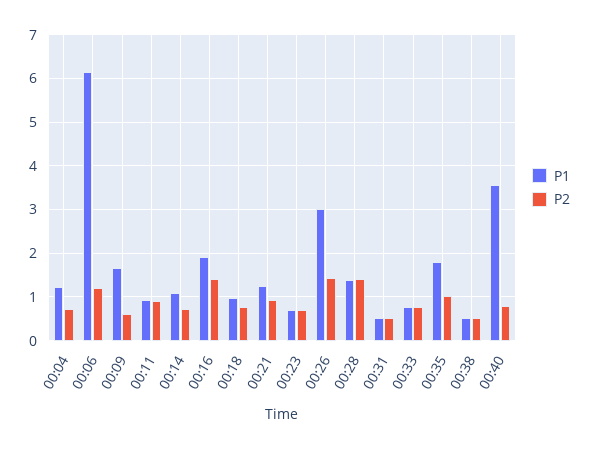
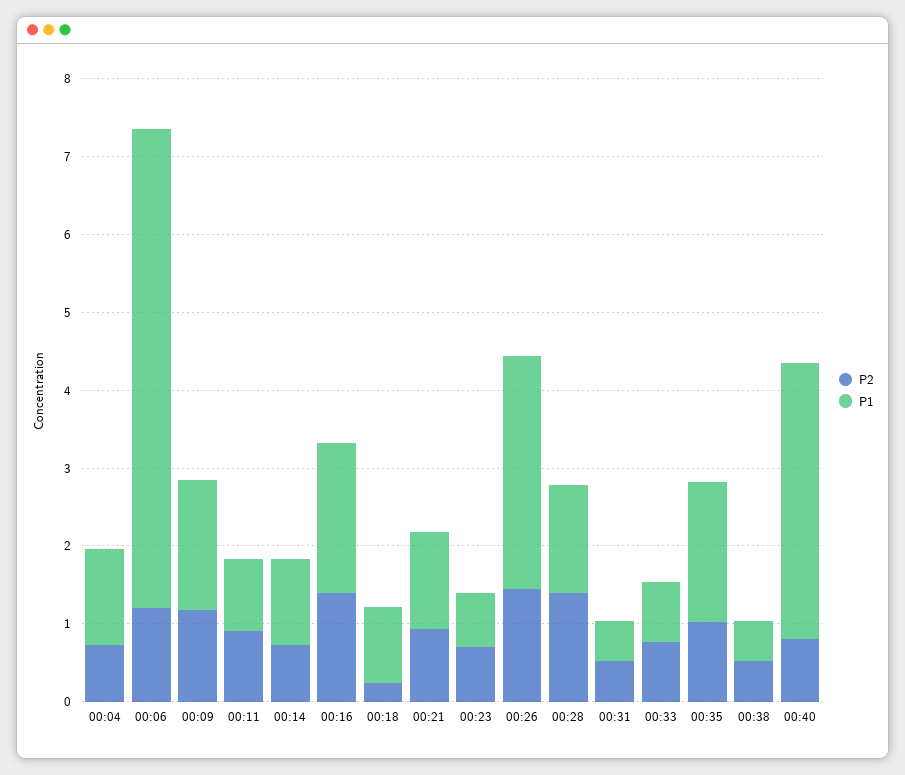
P2, 00:09: 0.6 -> 1.2
P2, 00:18: 0.8 -> 0.2

